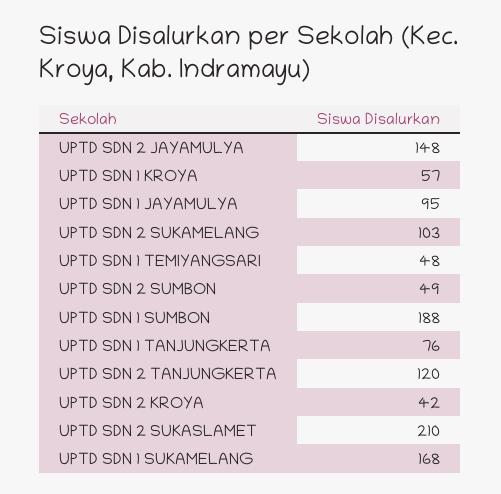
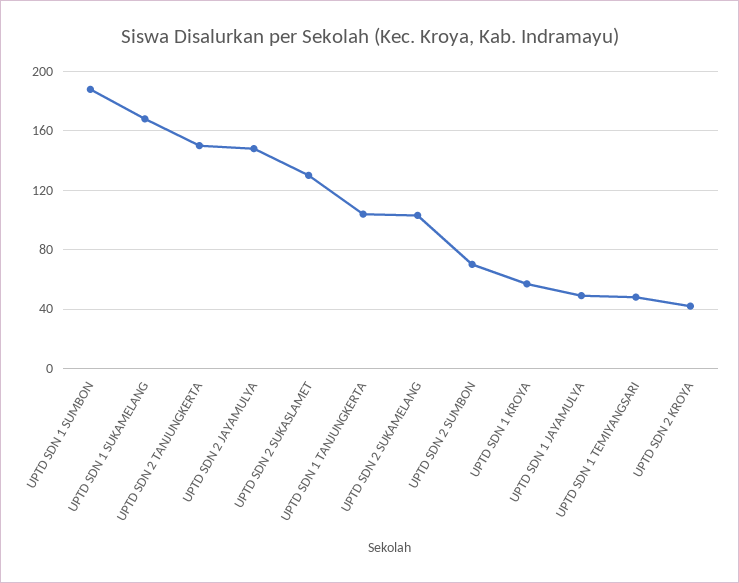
UPTD SDN 1 JAYAMULYA: 95 -> 50
UPTD SDN 2 SUMBON: 49 -> 70
UPTD SDN 1 TANJUNGKERTA: 76 -> 105
UPTD SDN 2 TANJUNGKERTA: 120 -> 150
UPTD SDN 2 SUKASLAMET: 210 -> 130

